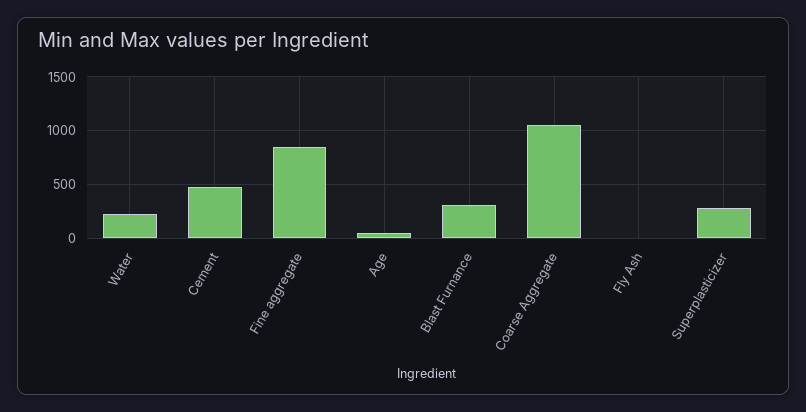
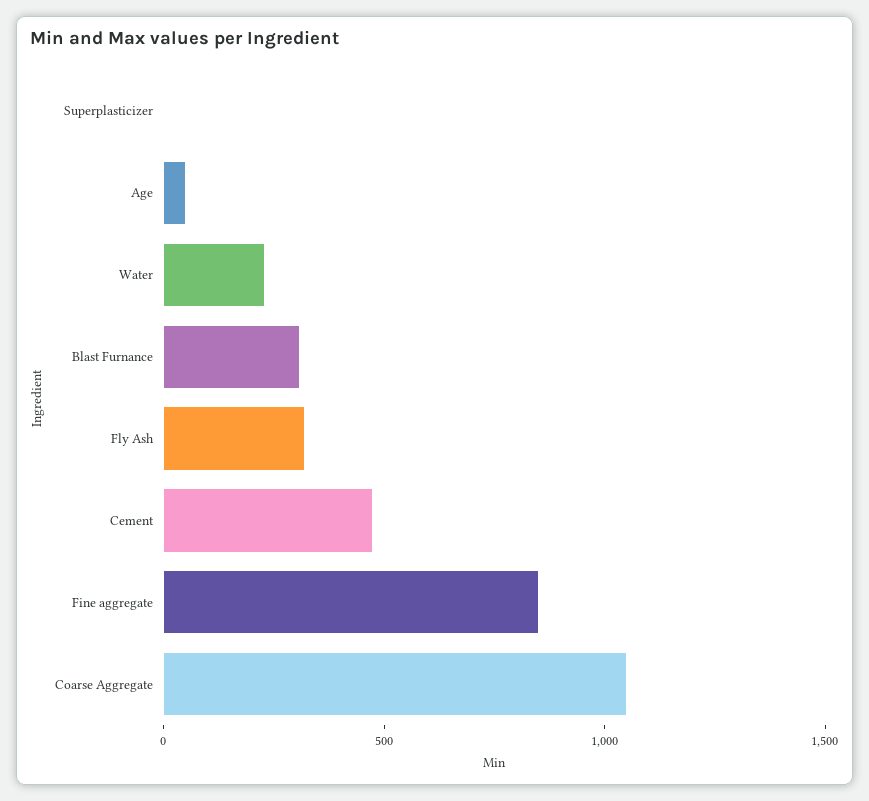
Fly Ash: 0 -> 300
Superplasticizer: 300 -> 0

